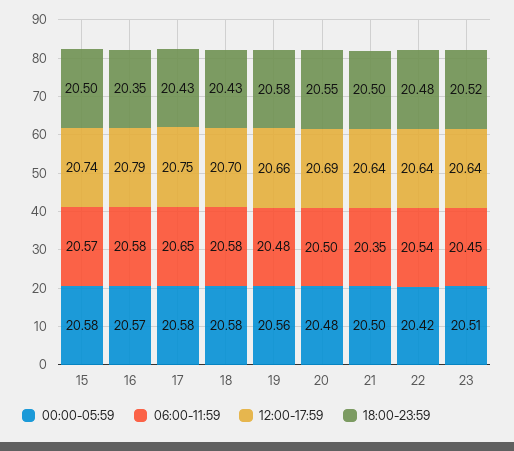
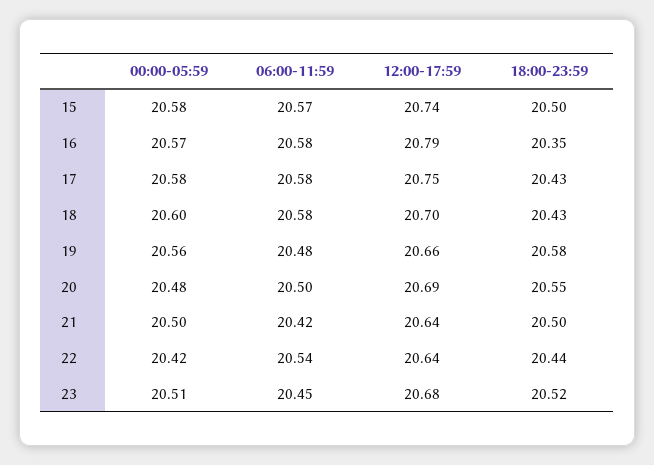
06:00-11:59, 17: 20.65 -> 20.58
00:00-05:59, 18: 20.58 -> 20.6
06:00-11:59, 21: 20.35 -> 20.42
18:00-23:59, 22: 20.48 -> 20.44
12:00-17:59, 23: 20.64 -> 20.68

